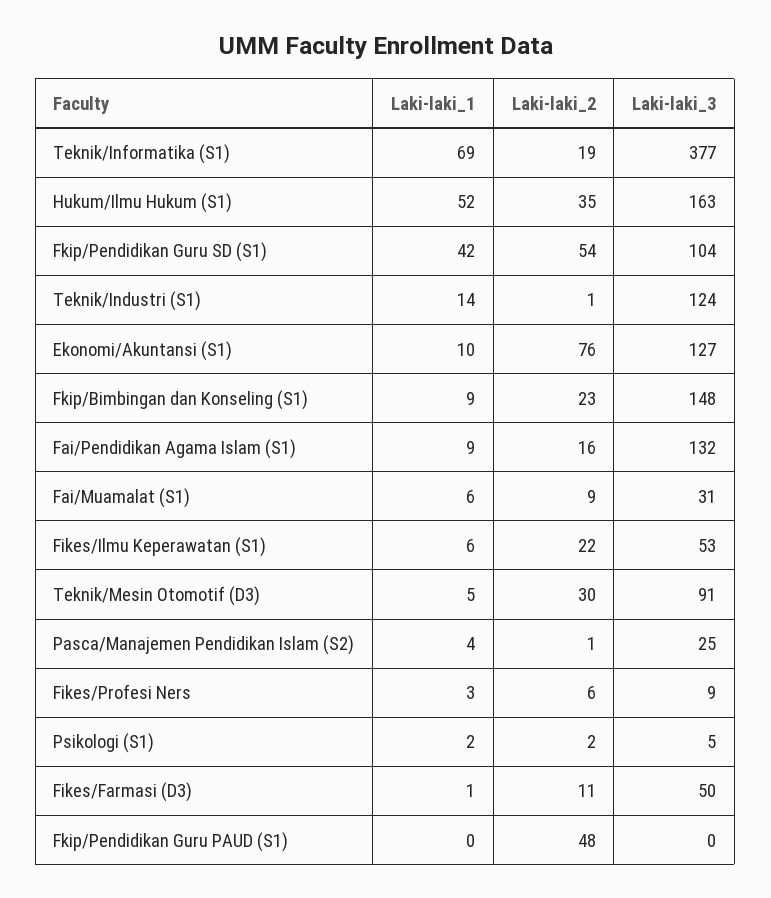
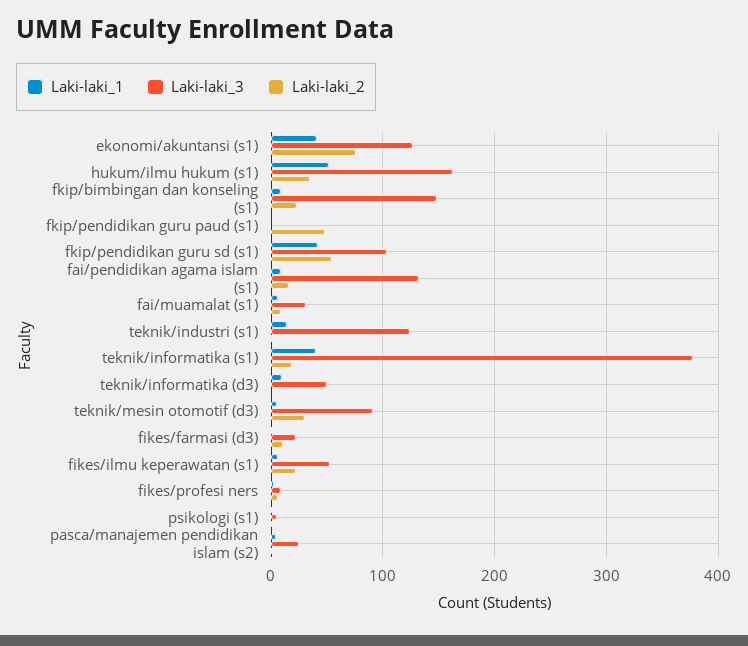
Laki-laki_1, Teknik/Informatika (S1): 69 -> 40
Laki-laki_1, Ekonomi/Akuntansi (S1): 10 -> 40
Laki-laki_3, Fikes/Farmasi (D3): 50 -> 20
Laki-laki_1, teknik/informatika (d3): none -> 10
Laki-laki_3, teknik/informatika (d3): none -> 50
Laki-laki_2, teknik/informatika (d3): none -> 0

